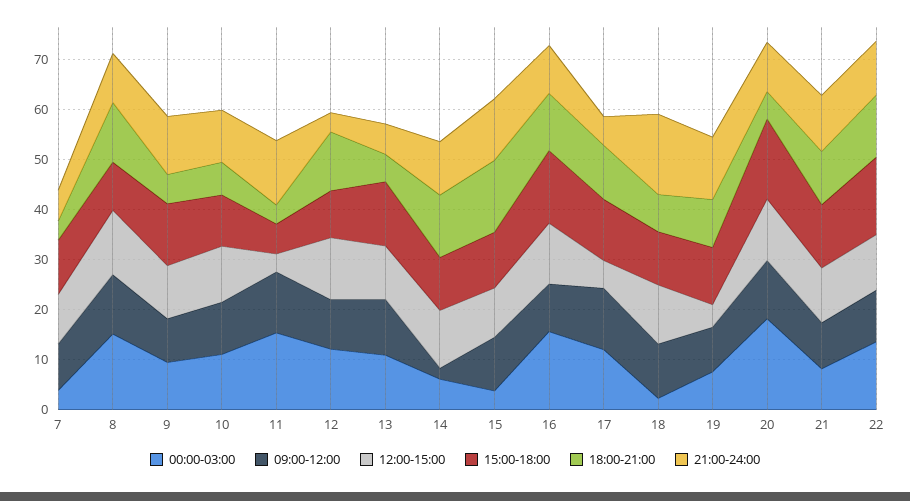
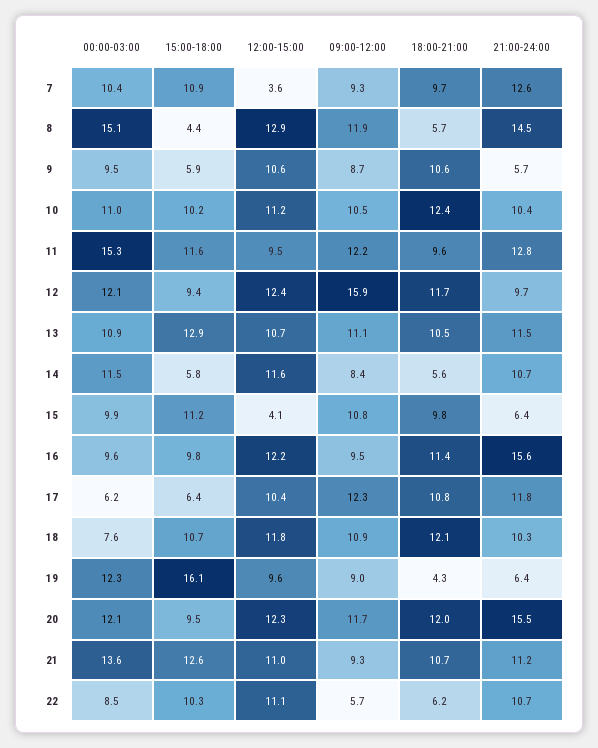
00:00-03:00, 7: 4 -> 10.4
12:00-15:00, 7: 10 -> 3.6
18:00-21:00, 7: 4 -> 9.7
21:00-24:00, 7: 6 -> 12.6
15:00-18:00, 8: 10 -> 4.4
18:00-21:00, 8: 12 -> 5.7
21:00-24:00, 8: 10 -> 14.5
15:00-18:00, 9: 12 -> 5.9
18:00-21:00, 9: 6 -> 10.6
21:00-24:00, 9: 12 -> 5.7
18:00-21:00, 10: 6 -> 12.4
12:00-15:00, 11: 4 -> 9.5
15:00-18:00, 11: 6 -> 11.6
18:00-21:00, 11: 4 -> 9.6
09:00-12:00, 12: 10 -> 15.9
21:00-24:00, 12: 4 -> 9.7
18:00-21:00, 13: 6 -> 10.5
21:00-24:00, 13: 6 -> 11.5
00:00-03:00, 14: 6 -> 11.5
09:00-12:00, 14: 2 -> 8.4
15:00-18:00, 14: 10 -> 5.8
18:00-21:00, 14: 12 -> 5.6
00:00-03:00, 15: 4 -> 9.9
12:00-15:00, 15: 10 -> 4.1
18:00-21:00, 15: 14 -> 9.8
21:00-24:00, 15: 12 -> 6.4
00:00-03:00, 16: 16 -> 9.6
15:00-18:00, 16: 14 -> 9.8
21:00-24:00, 16: 10 -> 15.6
00:00-03:00, 17: 12 -> 6.2
12:00-15:00, 17: 6 -> 10.4
15:00-18:00, 17: 12 -> 6.4
21:00-24:00, 17: 6 -> 11.8
00:00-03:00, 18: 2 -> 7.6
18:00-21:00, 18: 8 -> 12.1
21:00-24:00, 18: 16 -> 10.3
00:00-03:00, 19: 8 -> 12.3
12:00-15:00, 19: 4 -> 9.6
15:00-18:00, 19: 12 -> 16.1
18:00-21:00, 19: 10 -> 4.3
21:00-24:00, 19: 12 -> 6.4
00:00-03:00, 20: 18 -> 12.1
15:00-18:00, 20: 16 -> 9.5
18:00-21:00, 20: 6 -> 12
21:00-24:00, 20: 10 -> 15.5
00:00-03:00, 21: 8 -> 13.6
00:00-03:00, 22: 14 -> 8.5
09:00-12:00, 22: 10 -> 5.7
15:00-18:00, 22: 16 -> 10.3
18:00-21:00, 22: 12 -> 6.2

